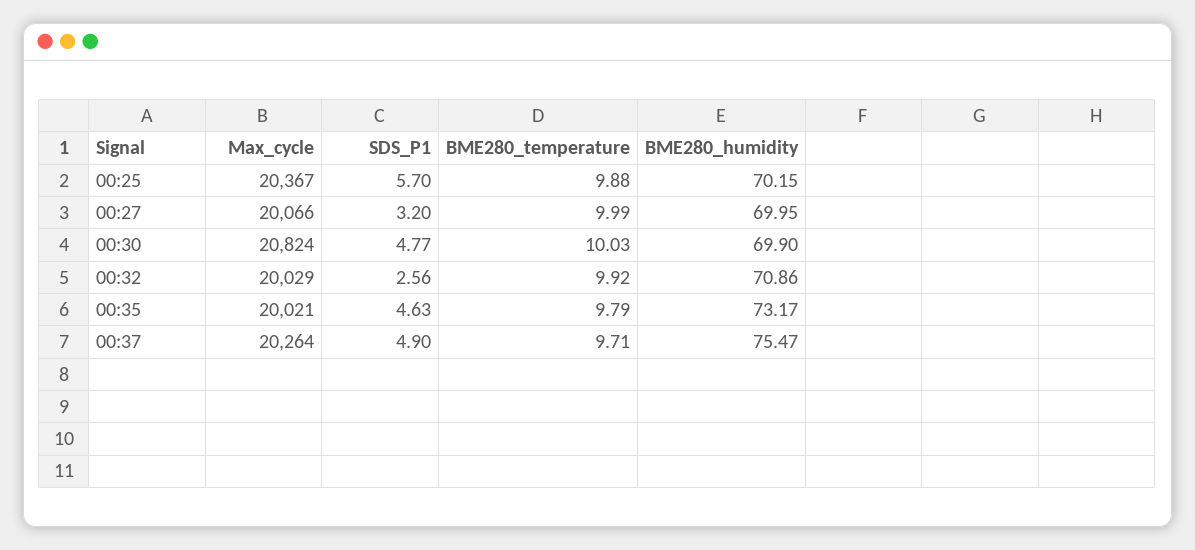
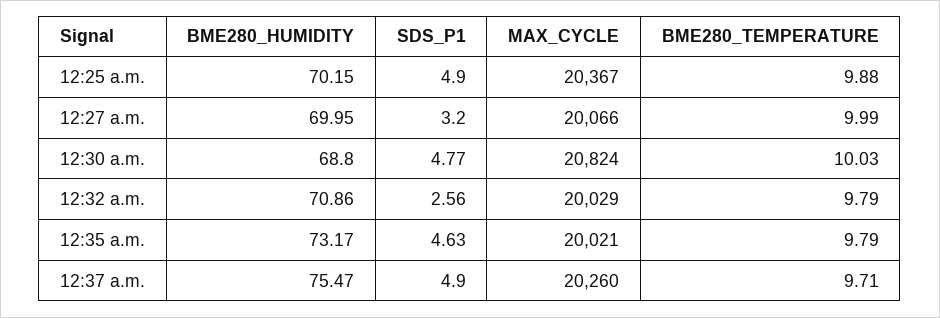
SDS_P1, 00:25: 5.7 -> 4.9
BME280_humidity, 00:30: 69.9 -> 68.8
BME280_temperature, 00:32: 9.92 -> 9.79
Max_cycle, 00:37: 20264 -> 20260

